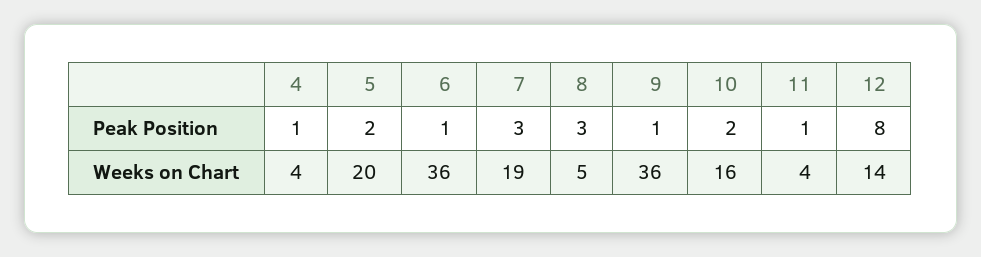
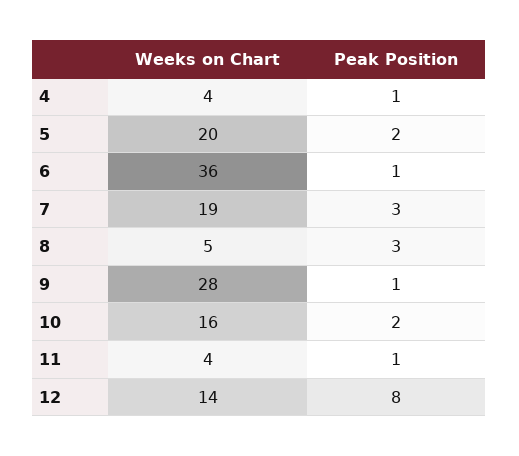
9, Weeks on Chart: 36 -> 28

